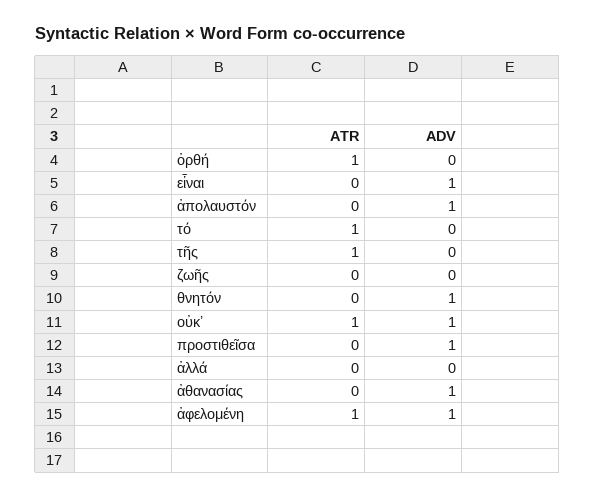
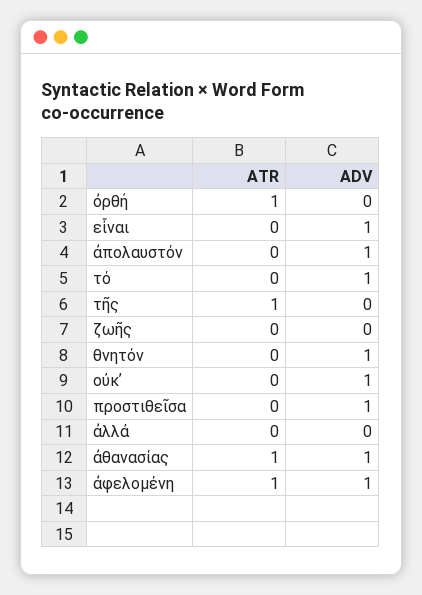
ATR, τό: 1 -> 0
ADV, τό: 0 -> 1
ATR, οὐκʼ: 1 -> 0
ATR, ἀθανασίας: 0 -> 1

